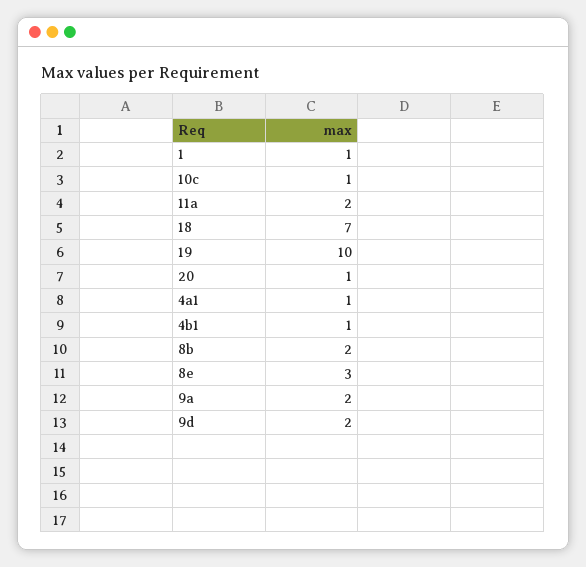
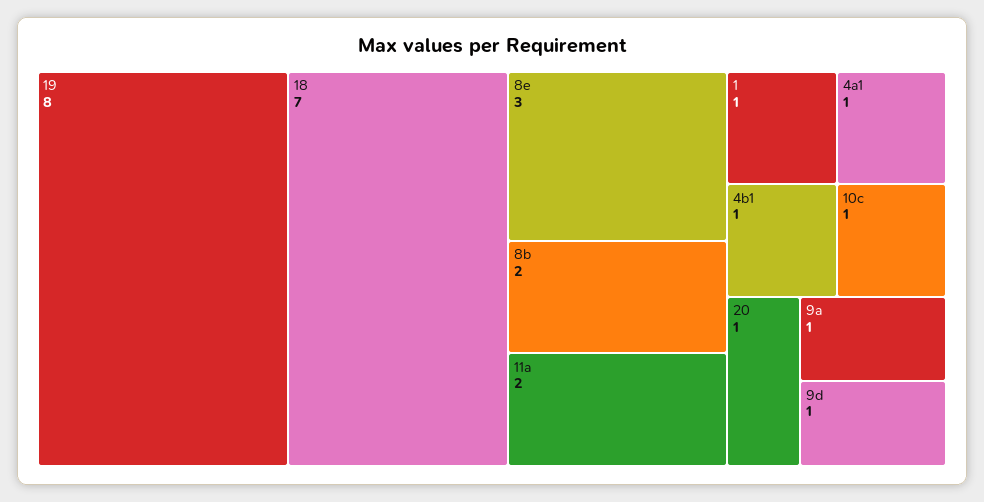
19: 10 -> 8
9a: 2 -> 1
9d: 2 -> 1

